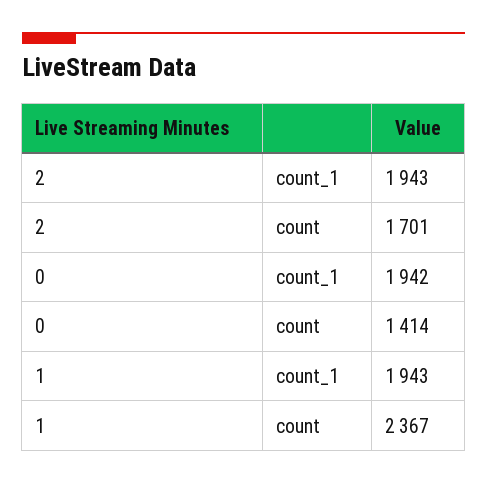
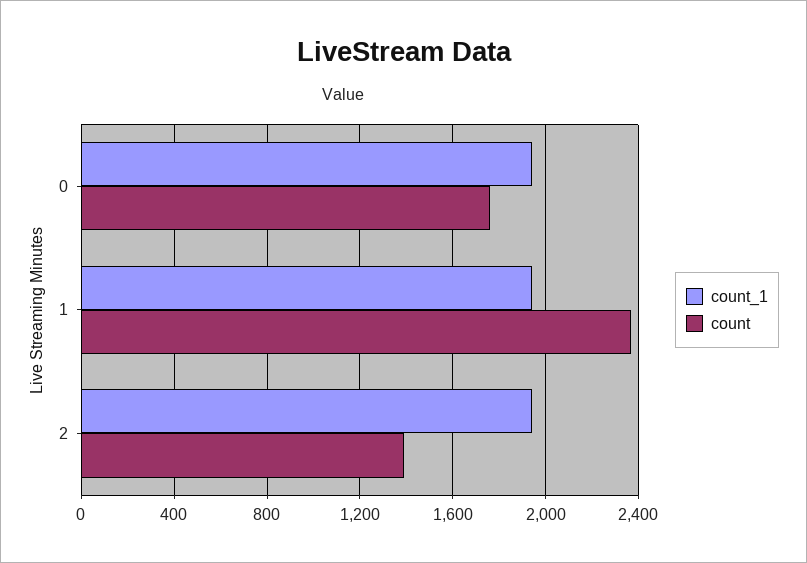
count, 2: 1701 -> 1400
count, 0: 1414 -> 1750

